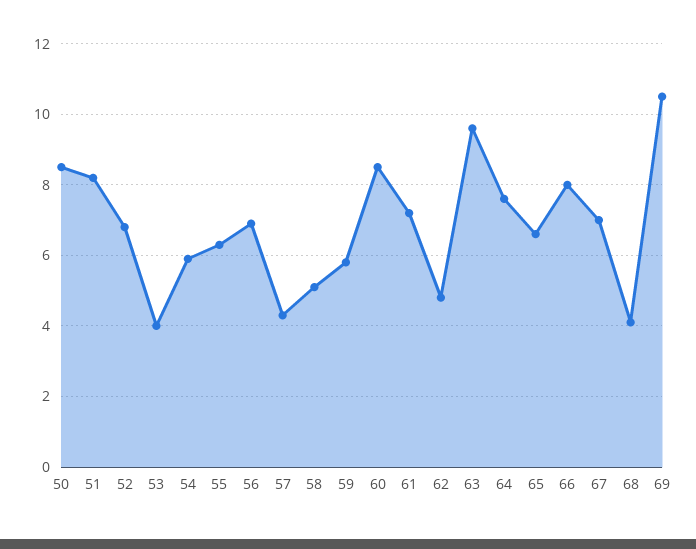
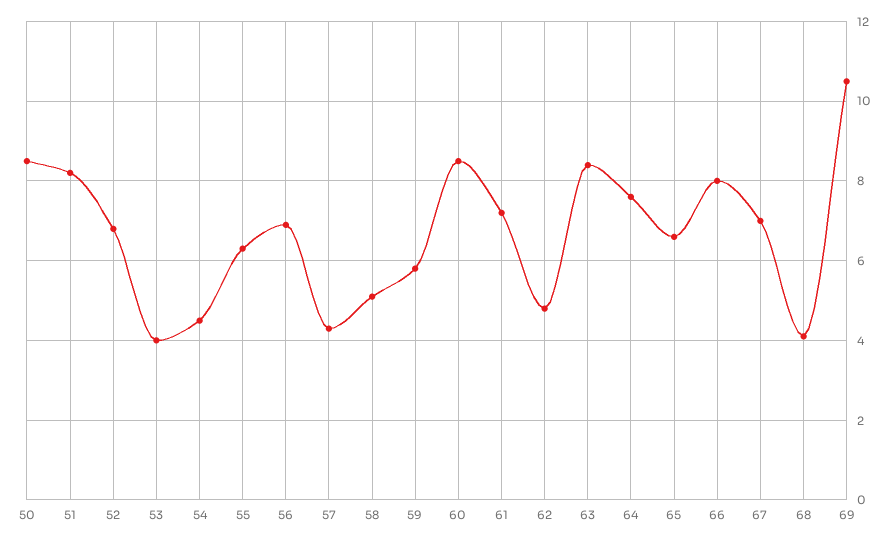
54: 6 -> 4.5
63: 9.5 -> 8.5

